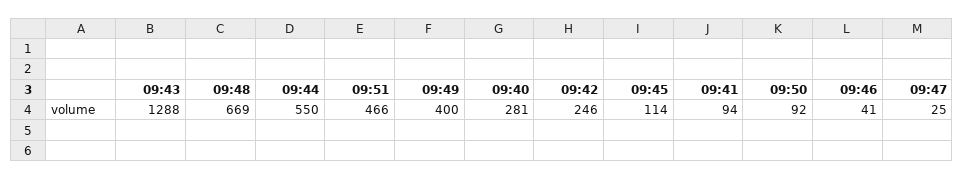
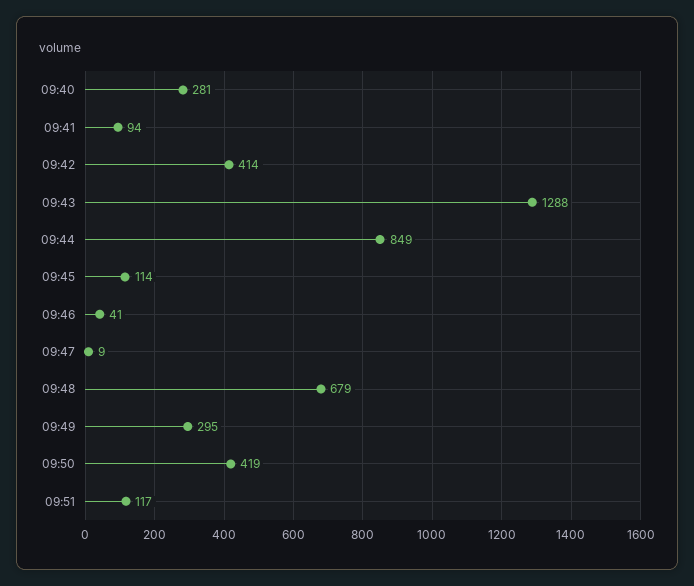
09:48: 669 -> 679
09:44: 550 -> 849
09:51: 466 -> 117
09:49: 400 -> 295
09:42: 246 -> 414
09:50: 92 -> 419
09:47: 25 -> 9

